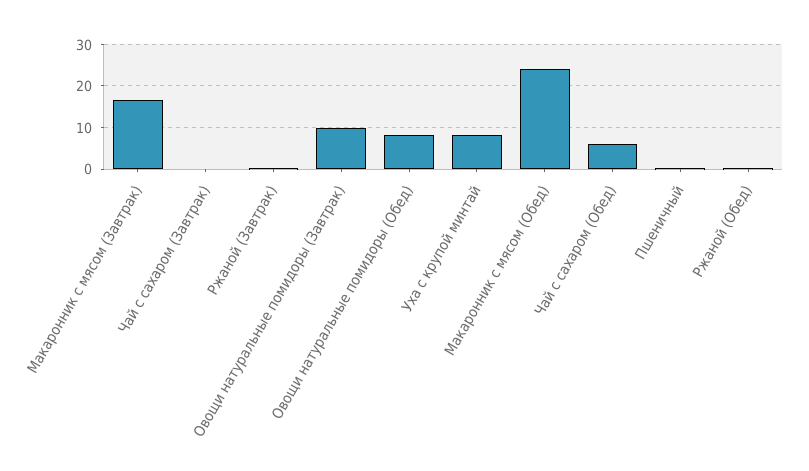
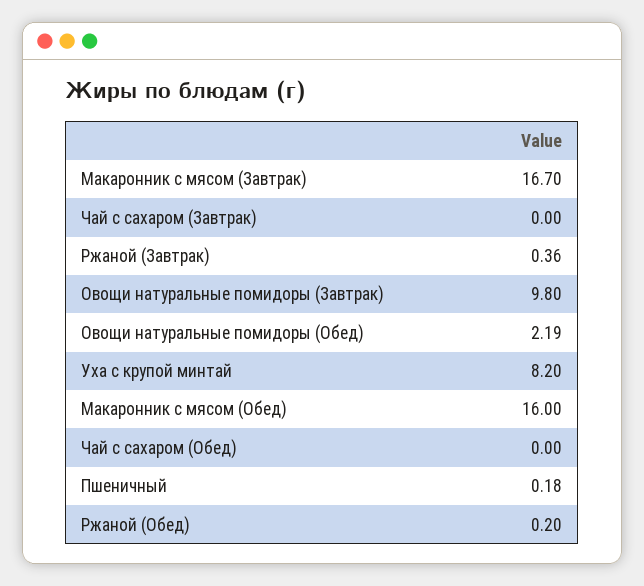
Овощи натуральные помидоры (Обед): 8 -> 2.19
Макаронник с мясом (Обед): 24 -> 16
Чай с сахаром (Обед): 6 -> 0

